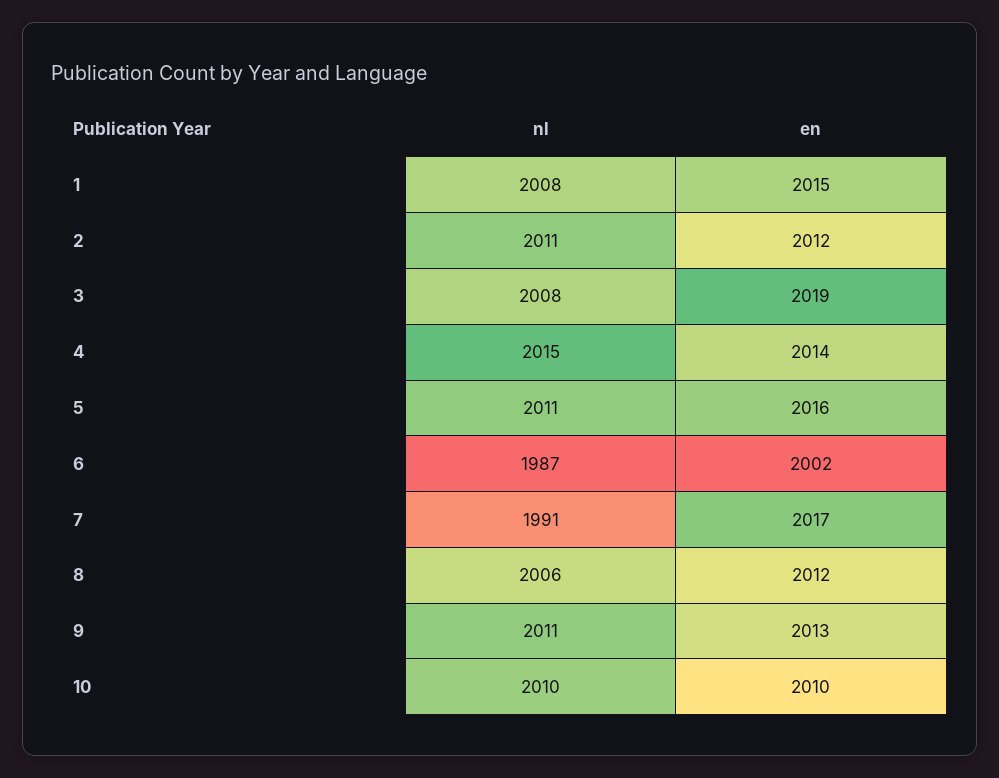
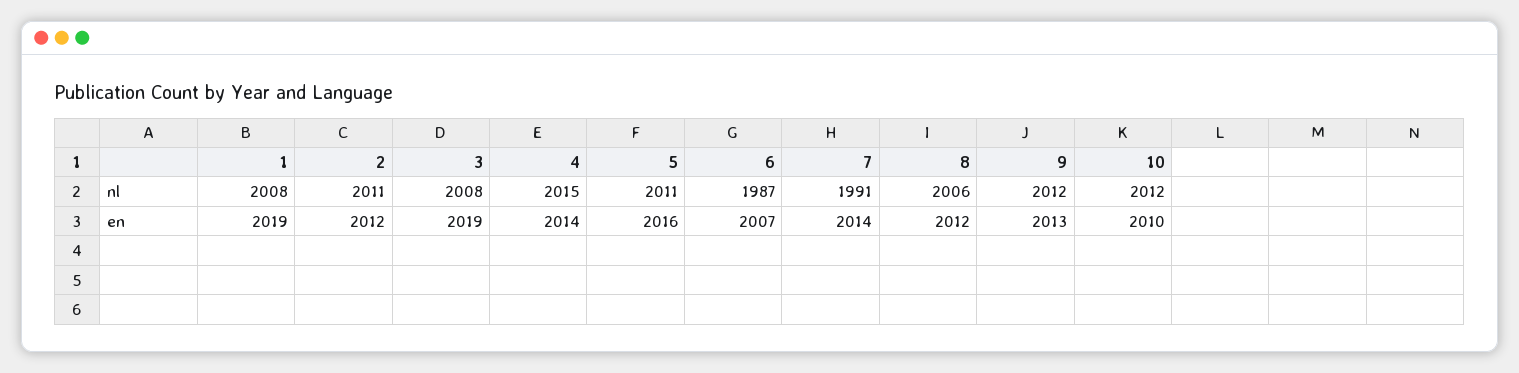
en, 1: 2015 -> 2019
en, 6: 2002 -> 2007
en, 7: 2017 -> 2014
nl, 9: 2011 -> 2012
nl, 10: 2010 -> 2012

